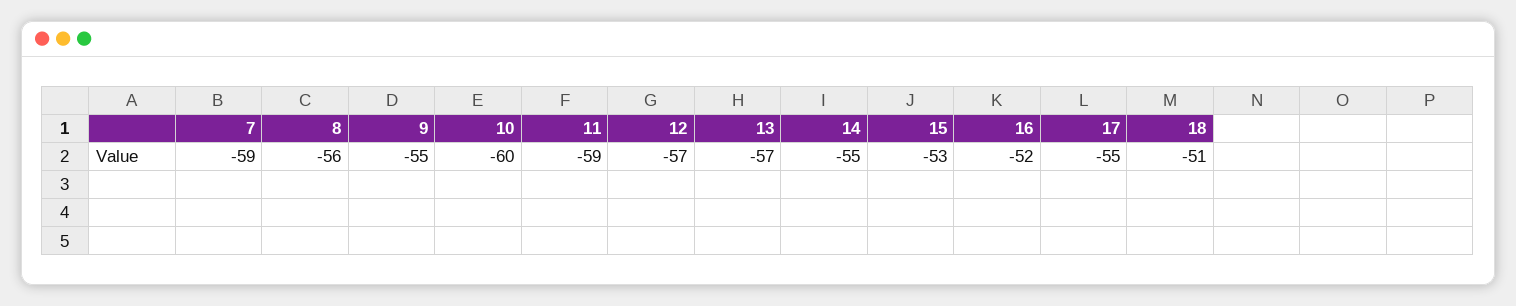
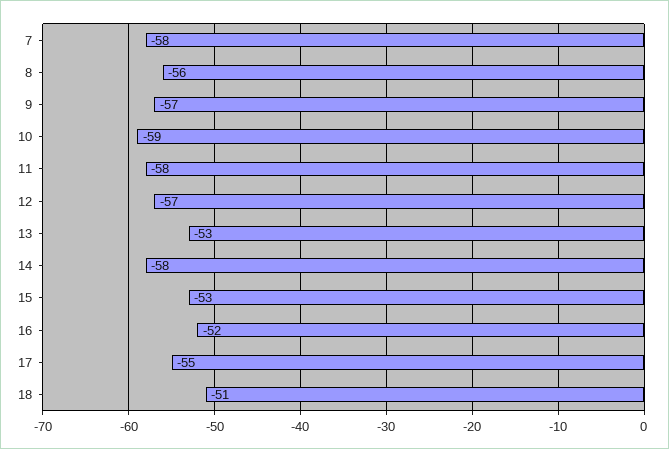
7: -59 -> -58
9: -55 -> -57
10: -60 -> -59
11: -59 -> -58
13: -57 -> -53
14: -55 -> -58

